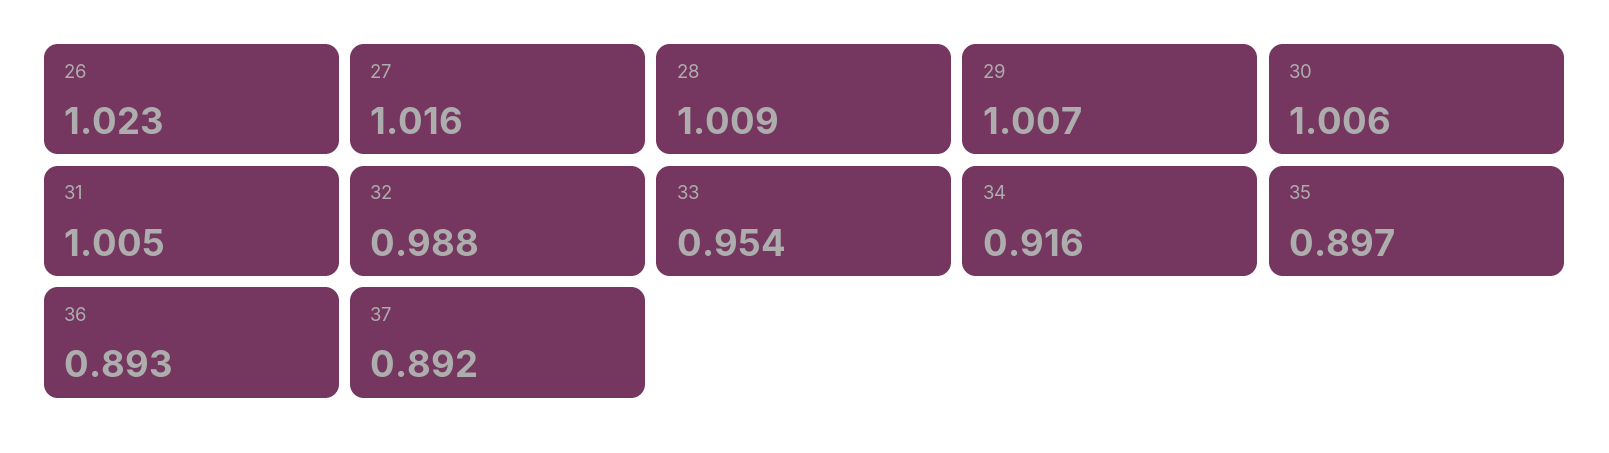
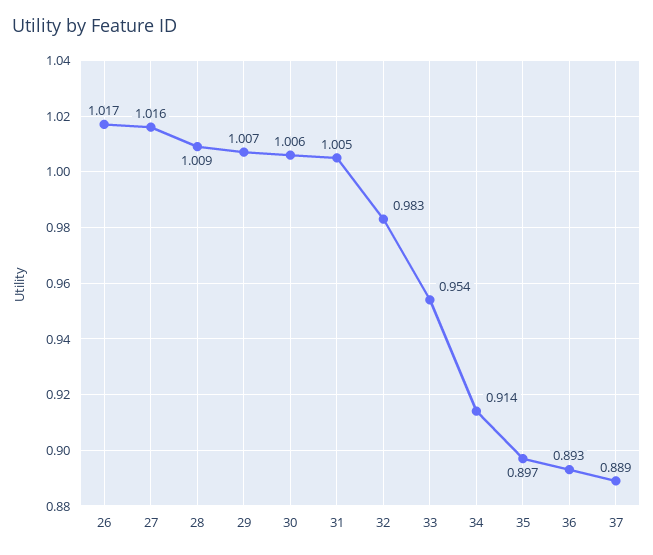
26: 1.023 -> 1.017
32: 0.988 -> 0.983
34: 0.916 -> 0.914
37: 0.892 -> 0.889

